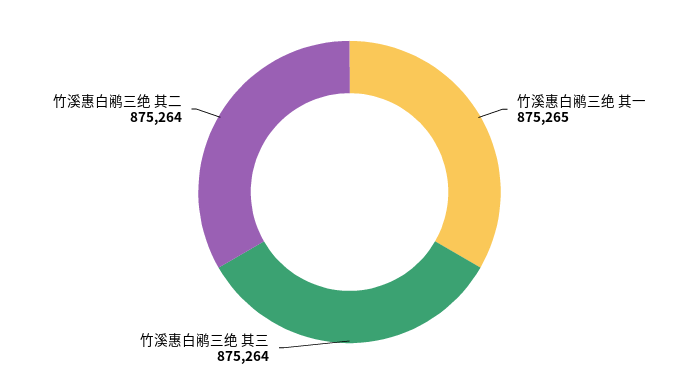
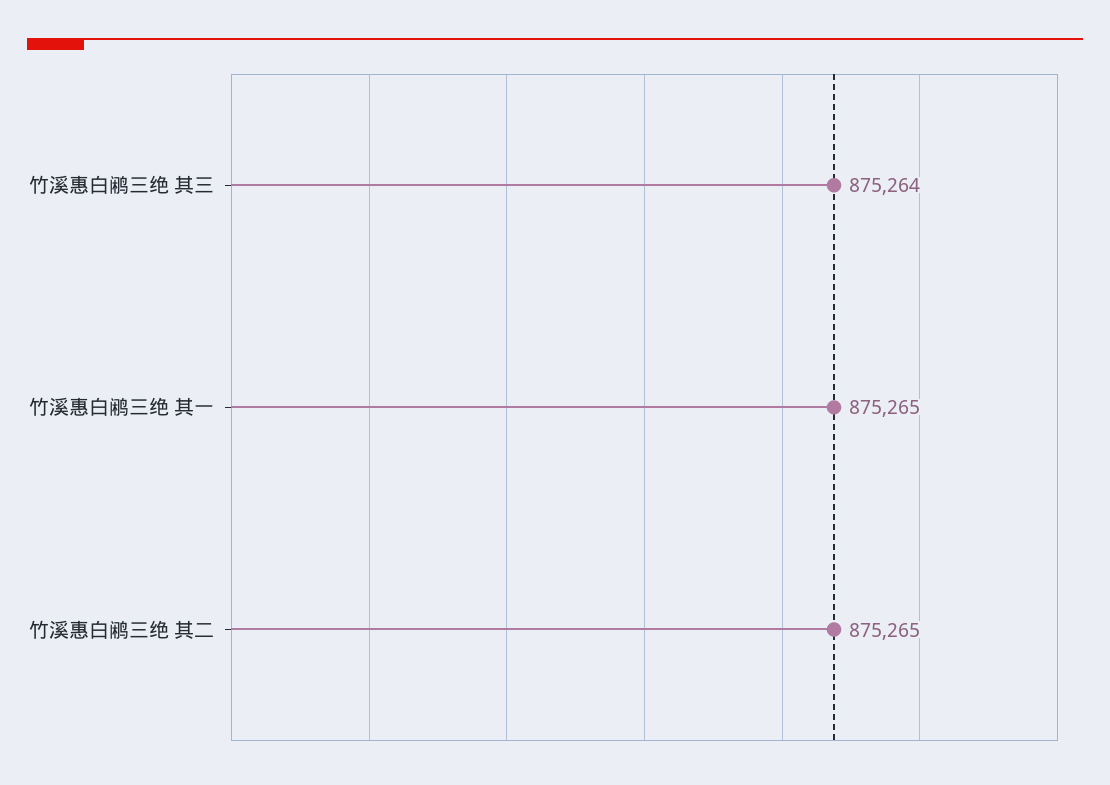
竹溪惠白鹇三绝 其二: 875264 -> 875265

